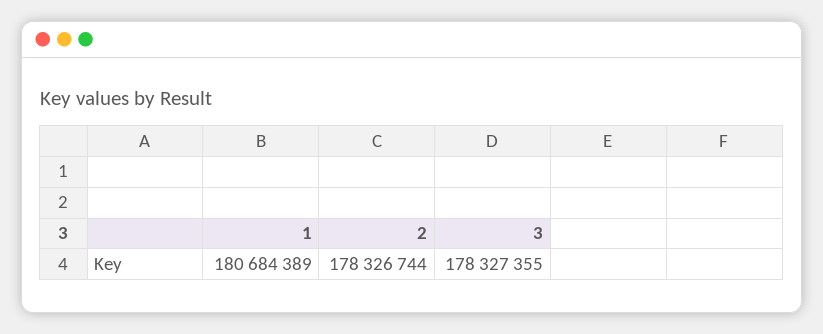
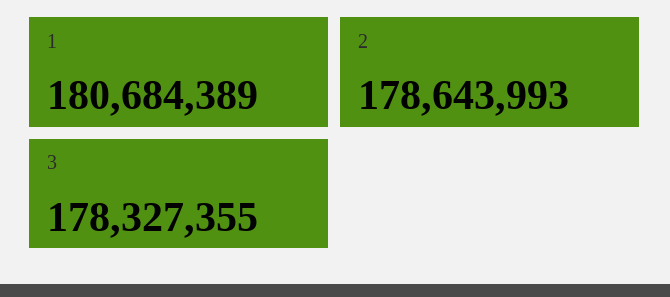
2: 178326744 -> 178643993

